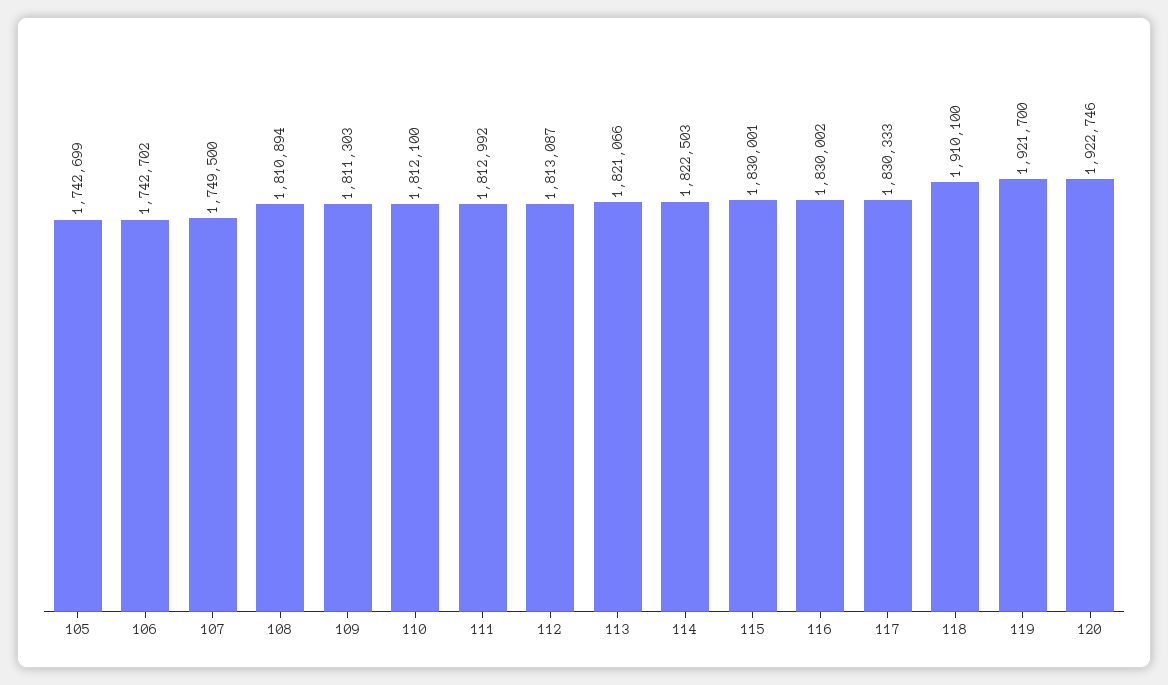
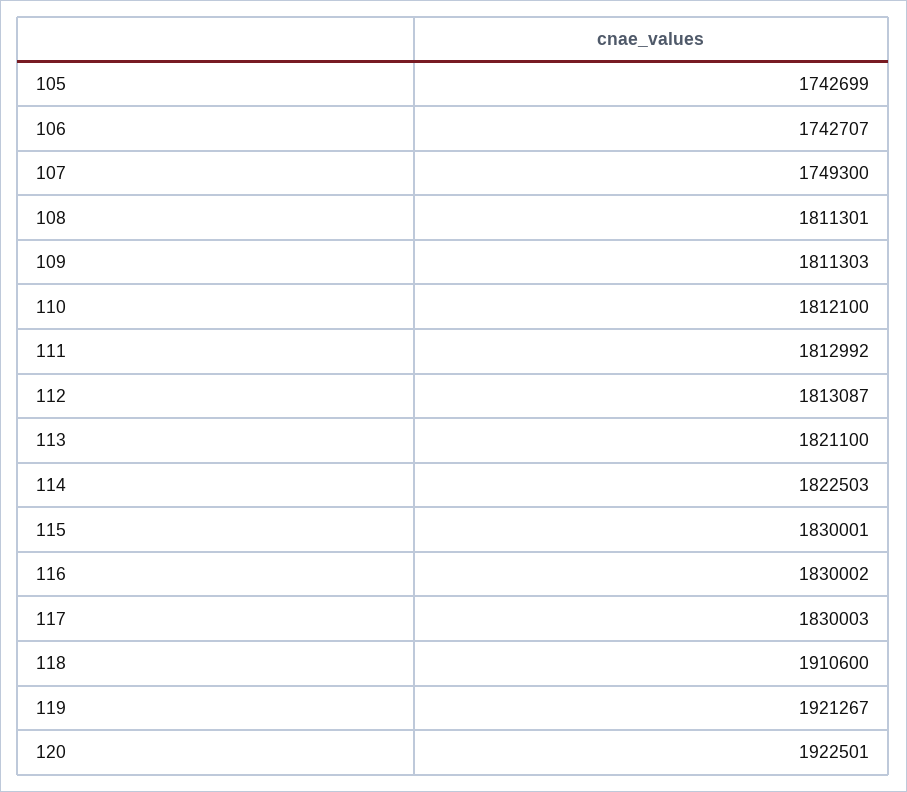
106: 1742702 -> 1742707
107: 1749500 -> 1749300
108: 1810894 -> 1811301
113: 1821066 -> 1821100
117: 1830333 -> 1830003
118: 1910100 -> 1910600
119: 1921700 -> 1921267
120: 1922746 -> 1922501

